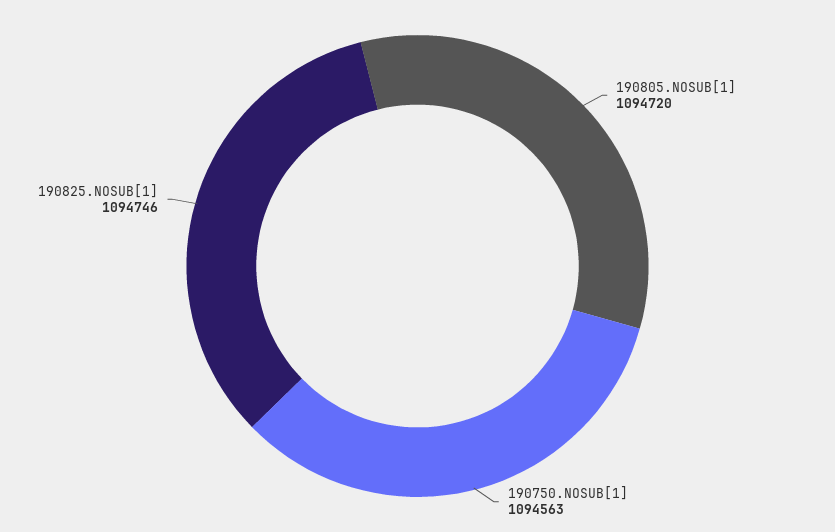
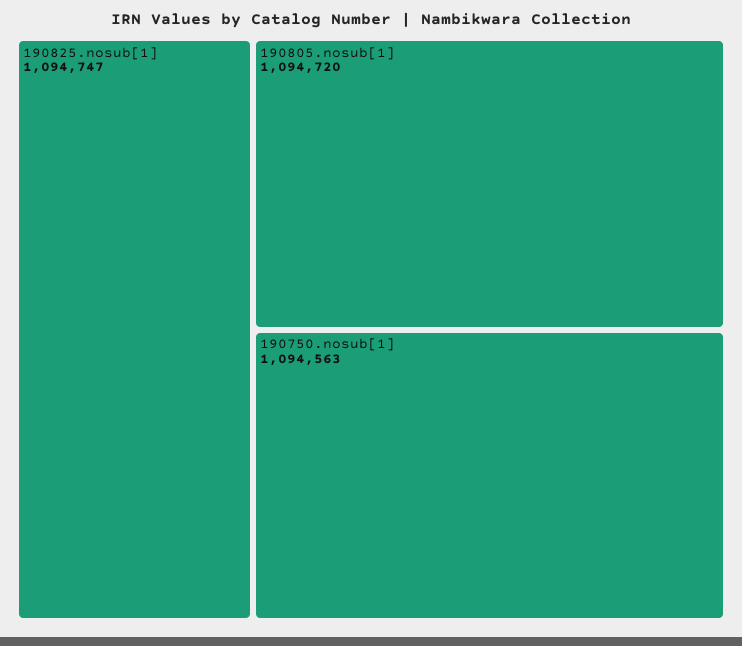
190825.NOSUB[1]: 1094746 -> 1094747

